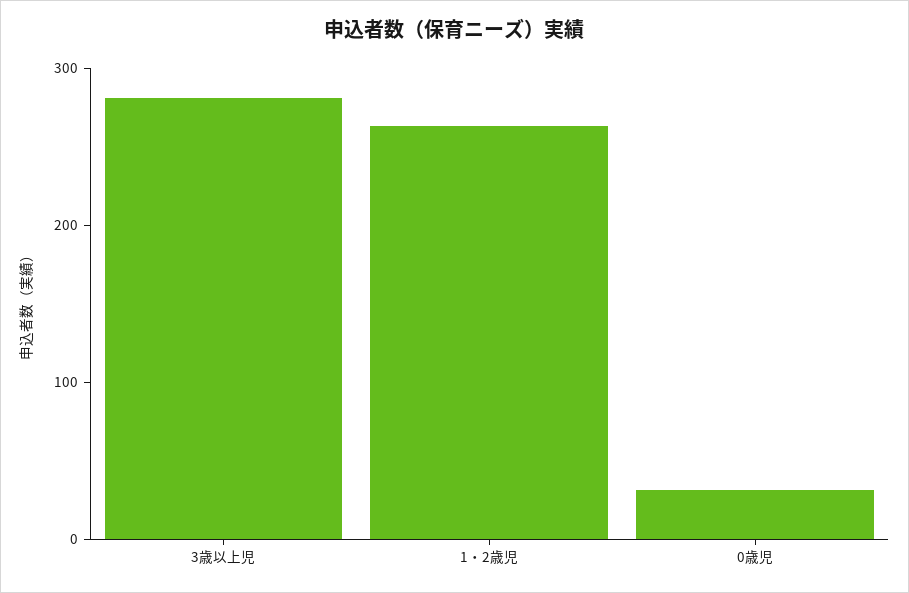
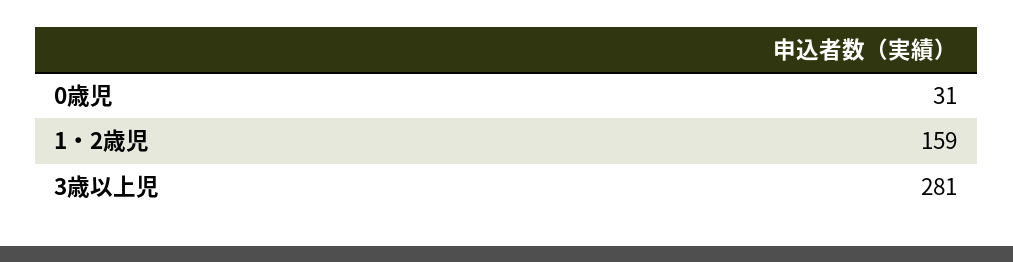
1・2歳児: 260 -> 159

